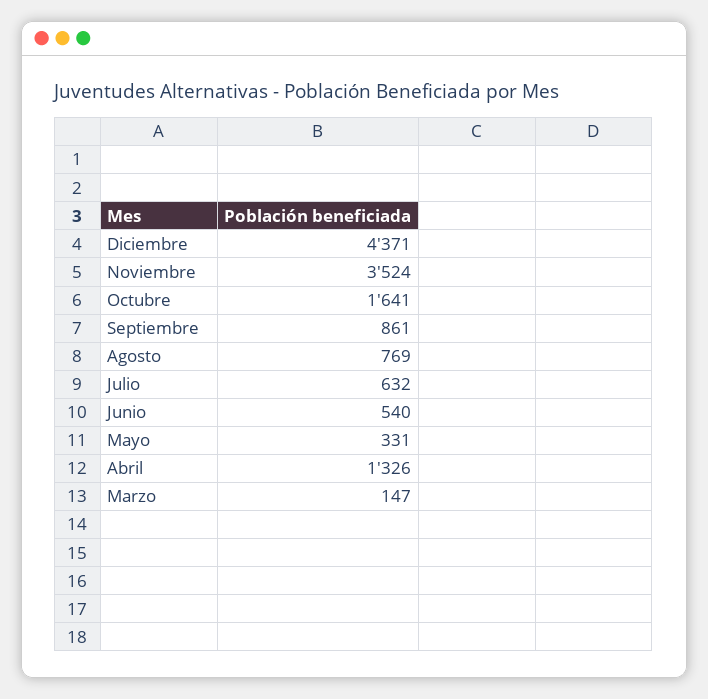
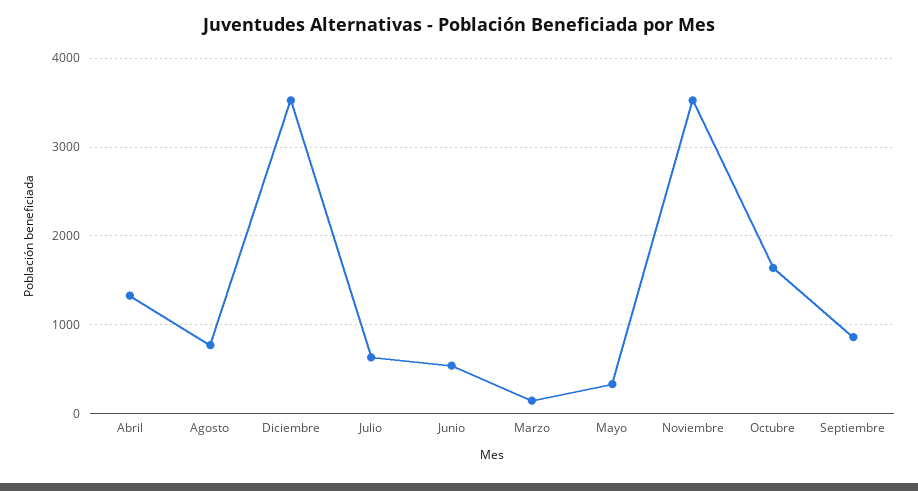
Diciembre: 4371 -> 3500

